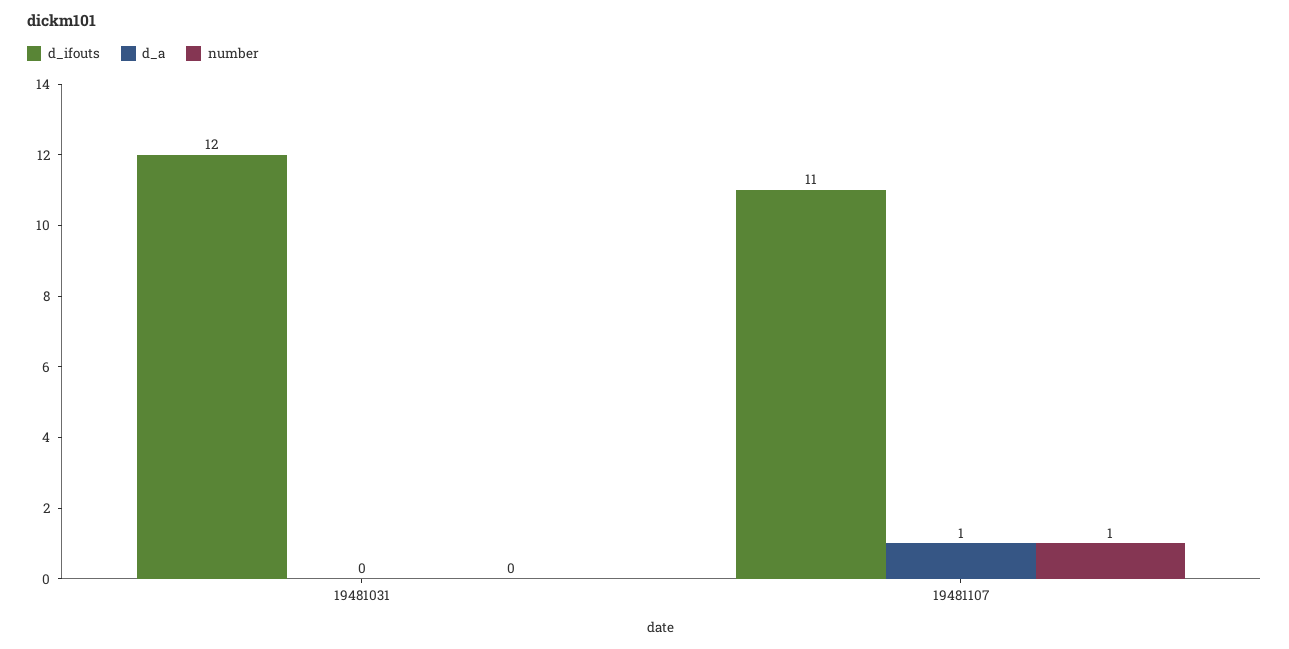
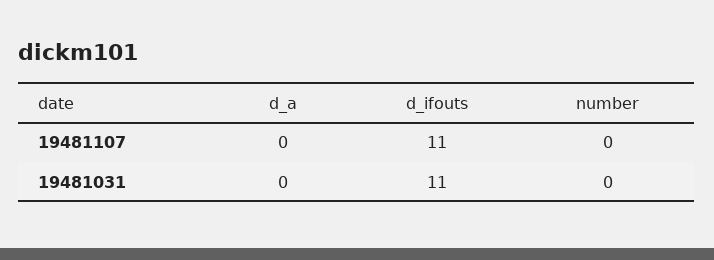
d_ifouts, 19481031: 12 -> 11
d_a, 19481107: 1 -> 0
number, 19481107: 1 -> 0

